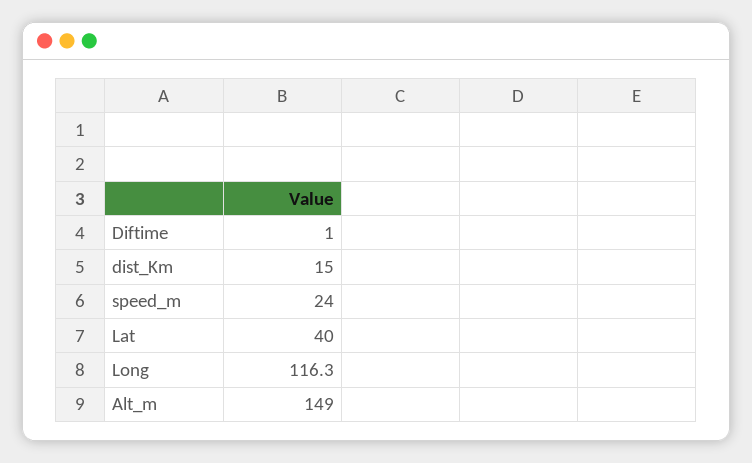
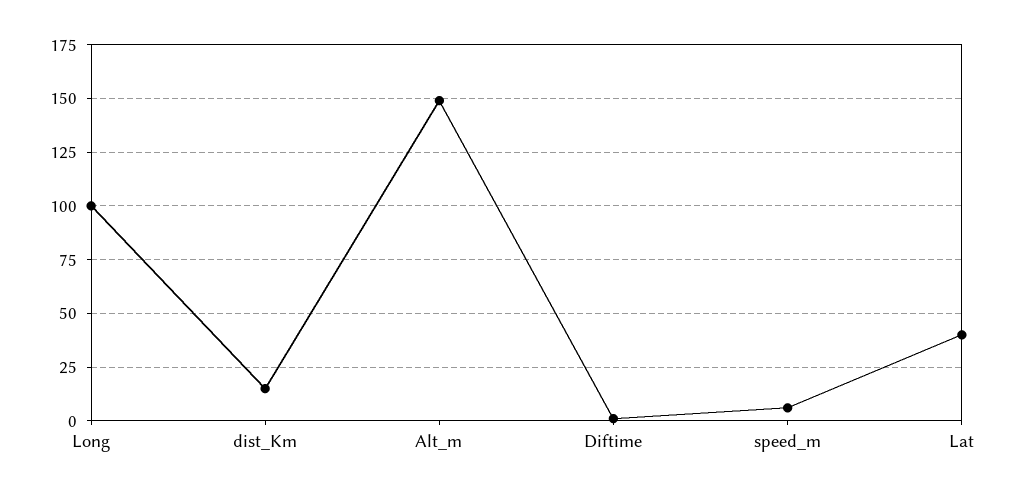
speed_m: 24 -> 5
Long: 116.3 -> 100

